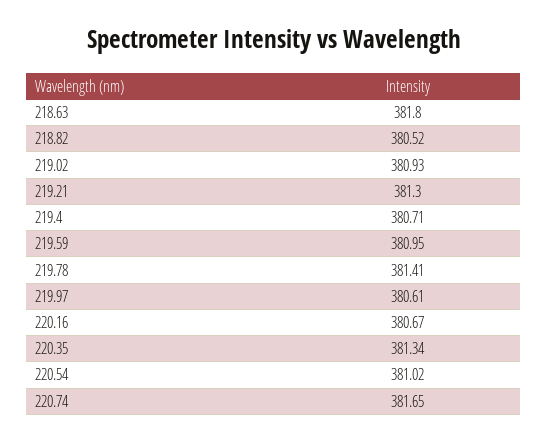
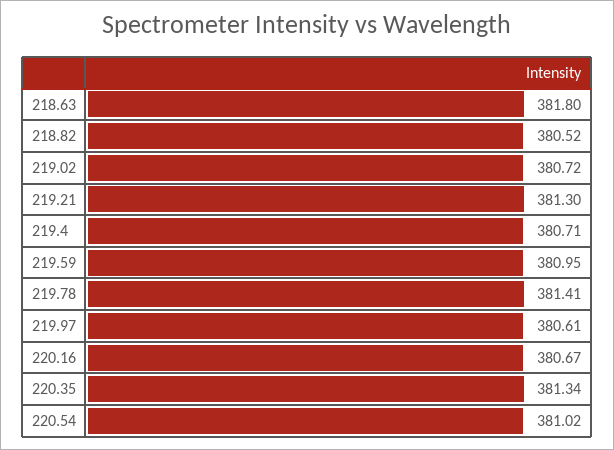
219.02: 380.93 -> 380.72
220.74: 381.65 -> none

